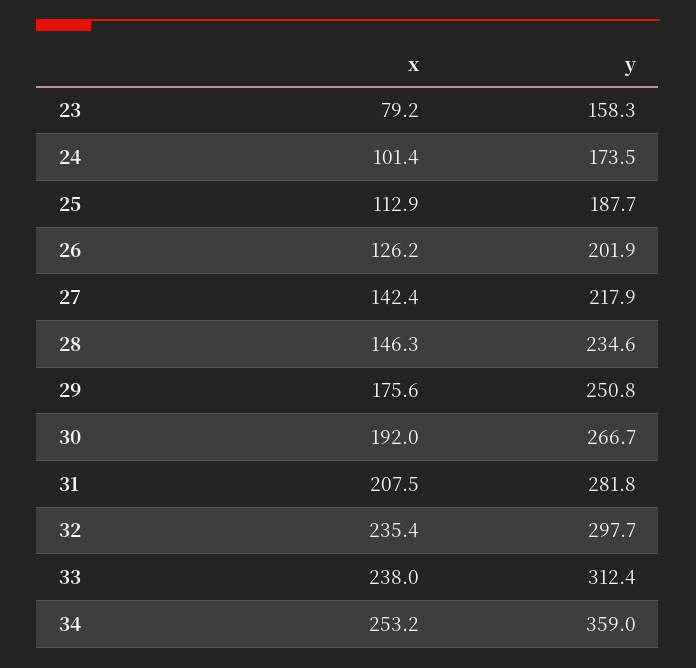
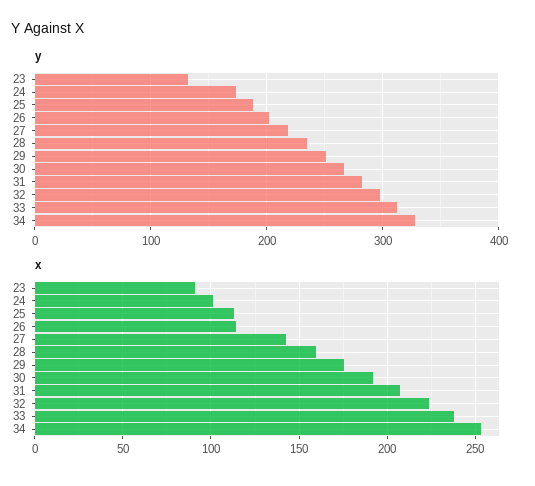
x, 23: 79.2 -> 90
y, 23: 158.3 -> 130
x, 26: 126.2 -> 115
x, 28: 146.3 -> 160
x, 32: 235.4 -> 225
y, 34: 359 -> 330

